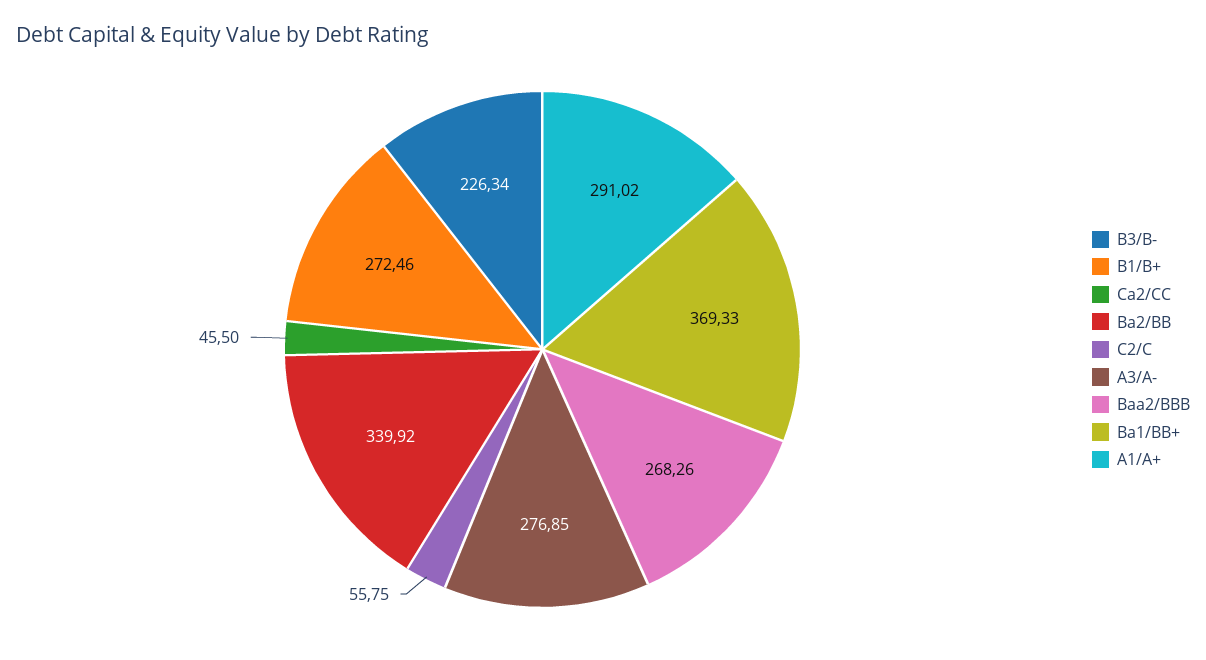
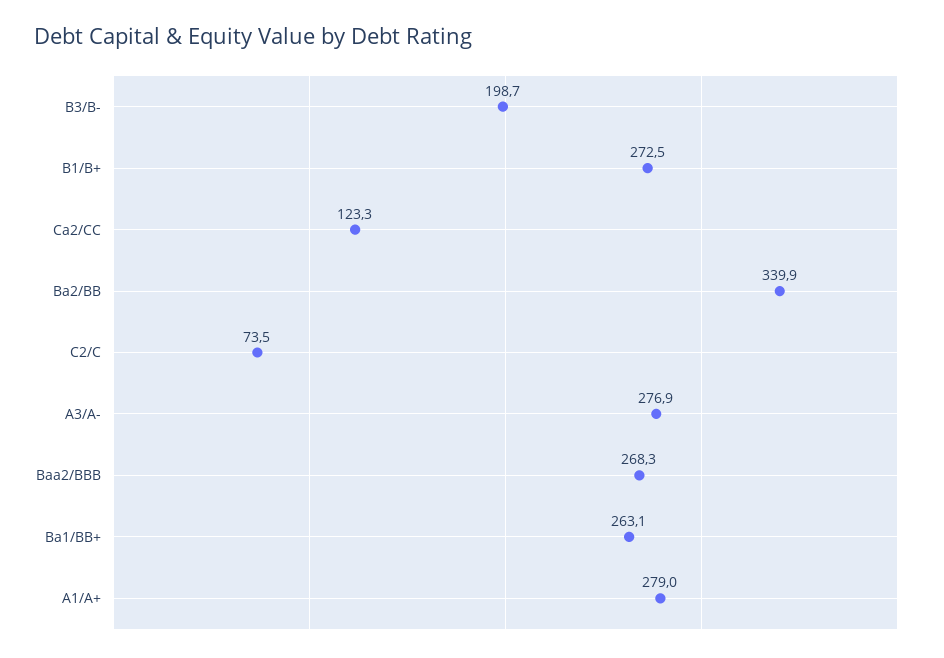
B3/B-: 226.34 -> 198.7
Ca2/CC: 45.5 -> 123.3
C2/C: 55.75 -> 73.5
Ba1/BB+: 369.33 -> 263.1
A1/A+: 291.02 -> 279

